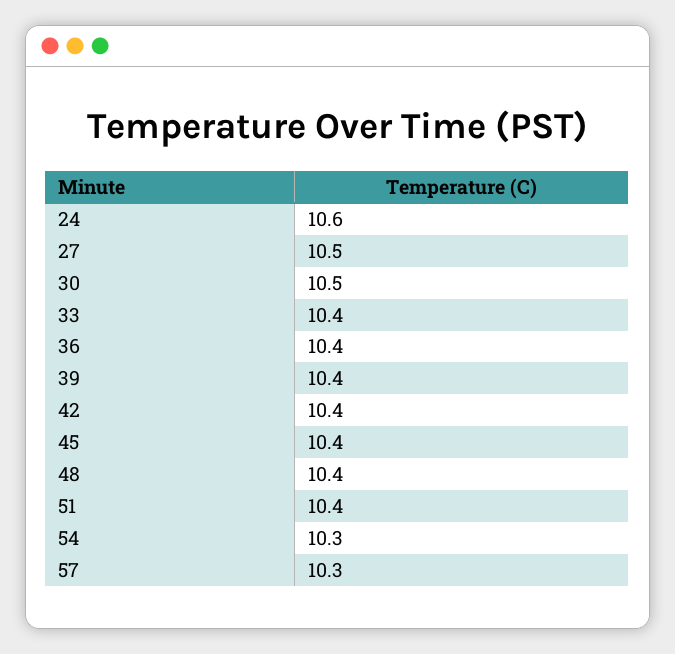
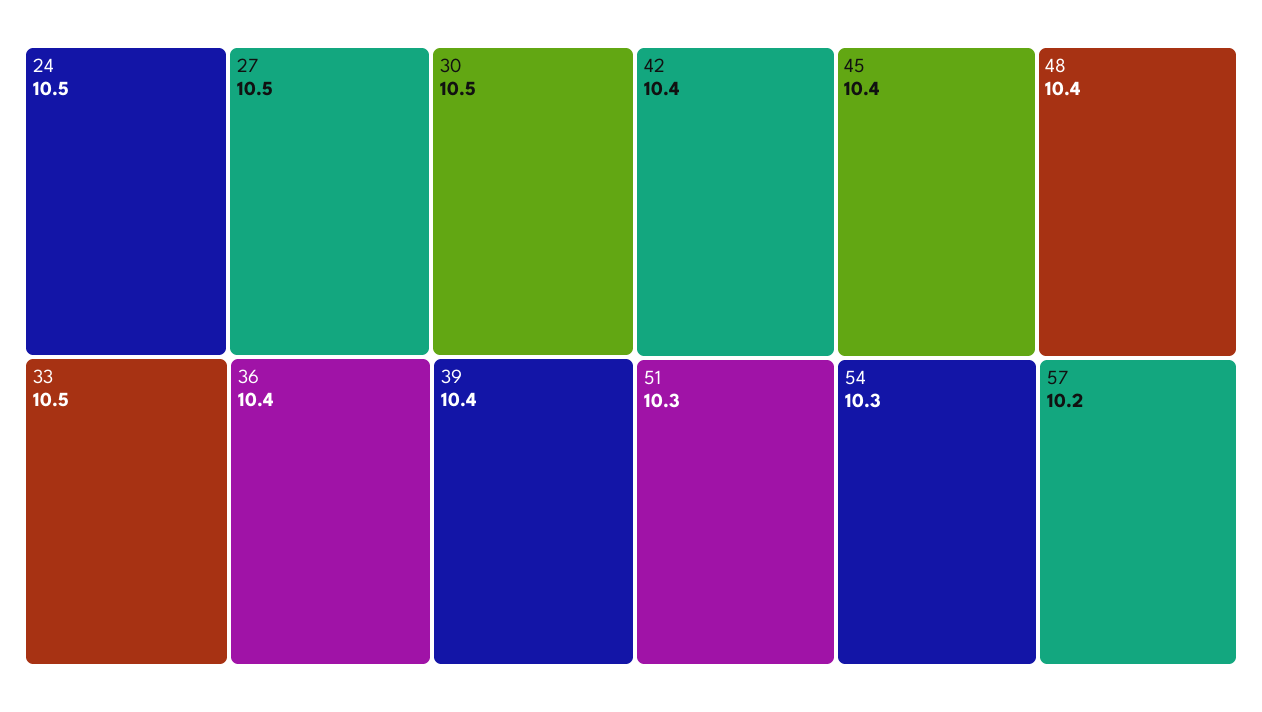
24: 10.6 -> 10.5
33: 10.4 -> 10.5
51: 10.4 -> 10.3
57: 10.3 -> 10.2

